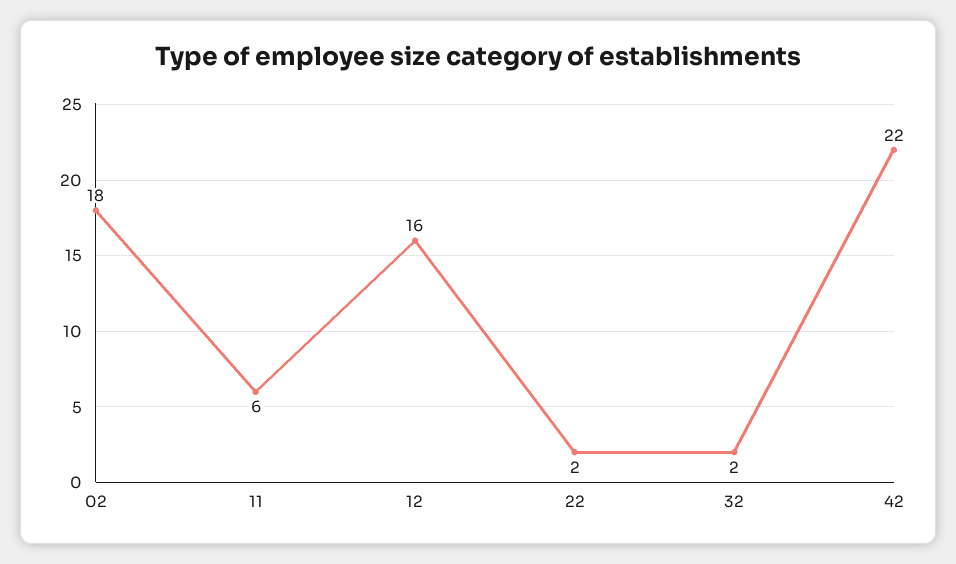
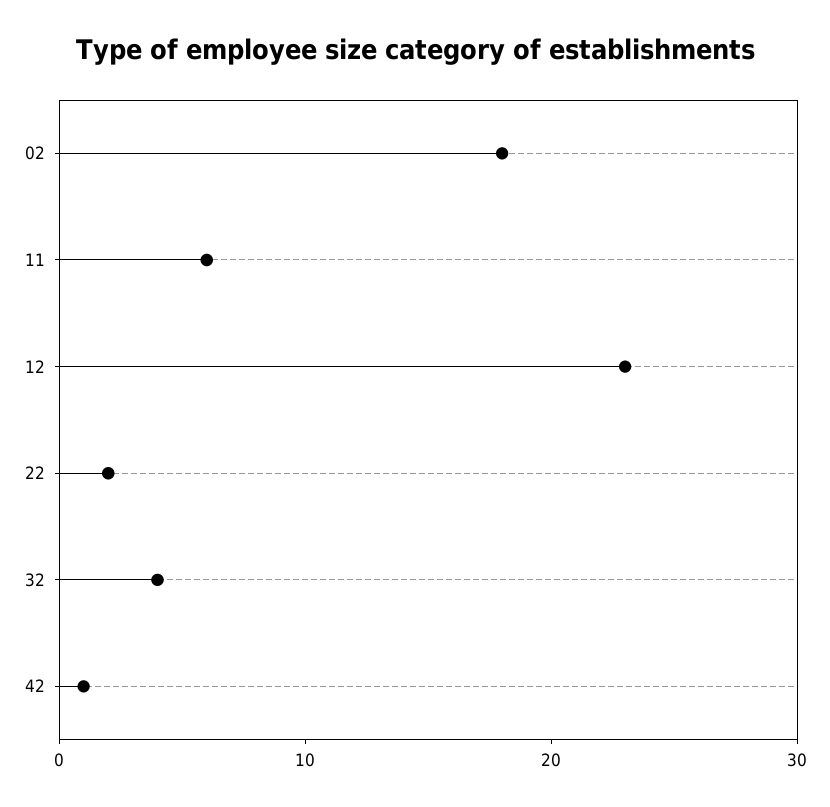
12: 16 -> 23
32: 2 -> 4
42: 22 -> 1

